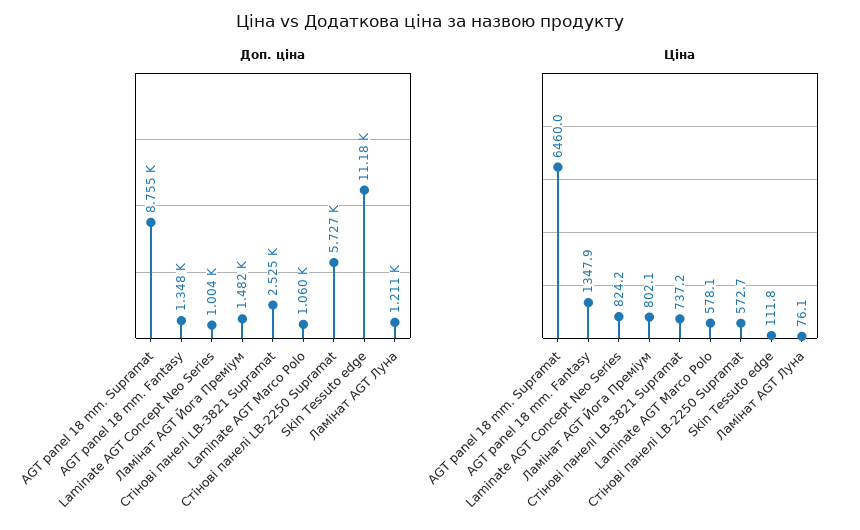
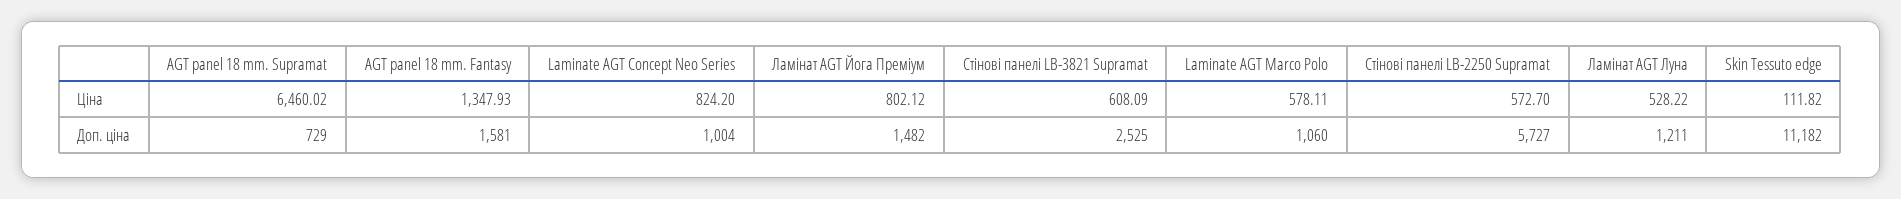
Доп. ціна, AGT panel 18 mm. Supramat: 8755 -> 729
Доп. ціна, AGT panel 18 mm. Fantasy: 1348 -> 1581
Ціна, Стінові панелі LB-3821 Supramat: 737.2 -> 608.09
Ціна, Ламінат AGT Луна: 76.1 -> 528.22

